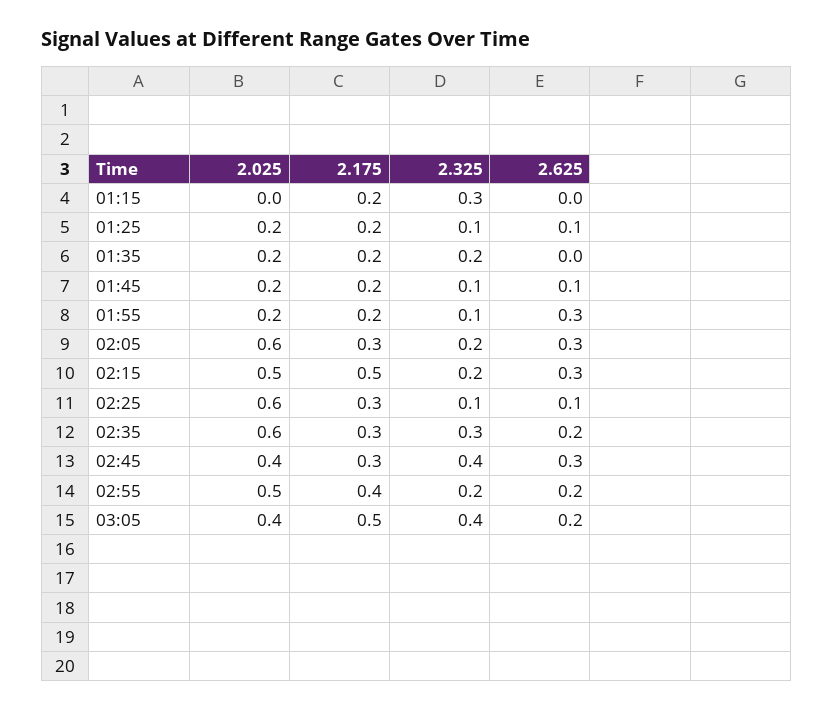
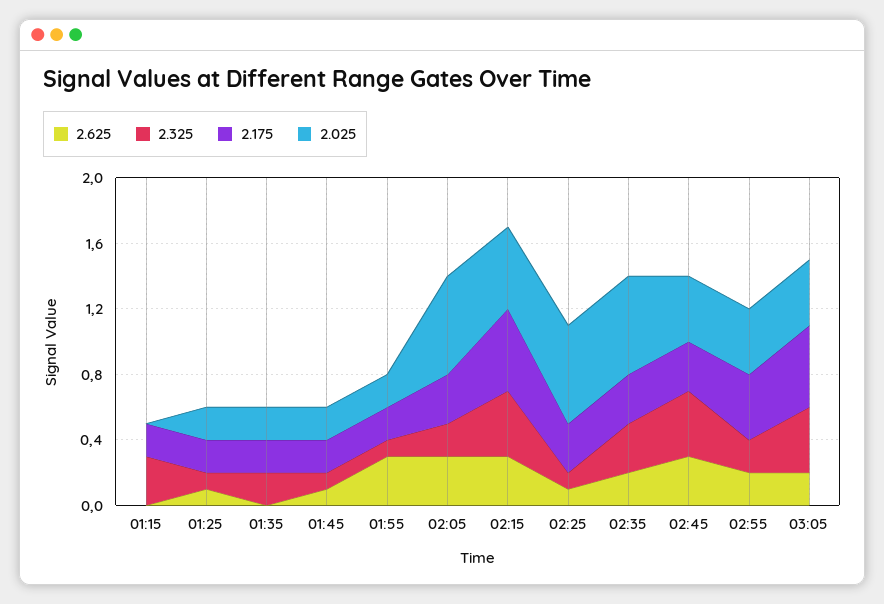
2.325, 02:15: 0.2 -> 0.4
2.025, 02:55: 0.5 -> 0.4

